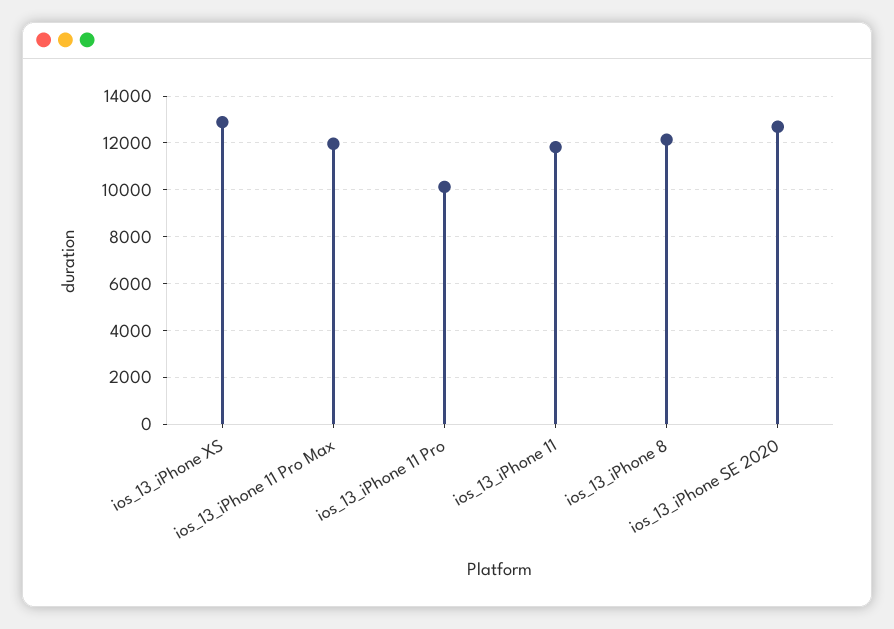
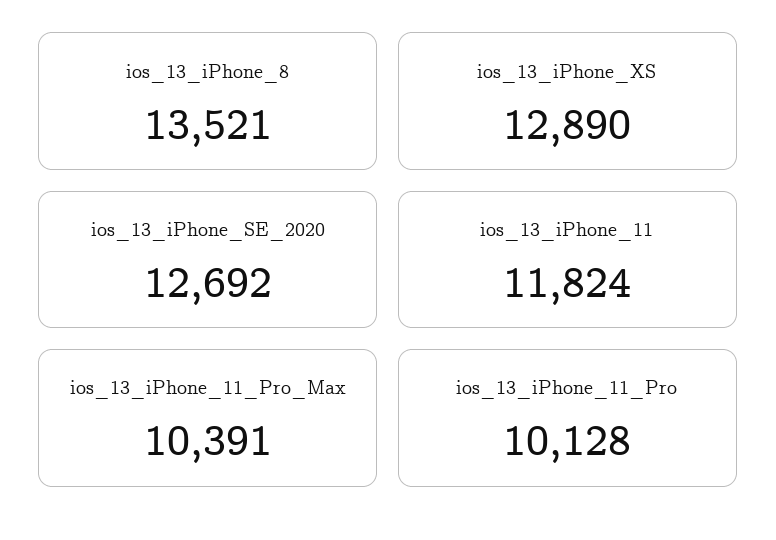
ios_13_iPhone 11 Pro Max: 12000 -> 10391
ios_13_iPhone 8: 12000 -> 13521

